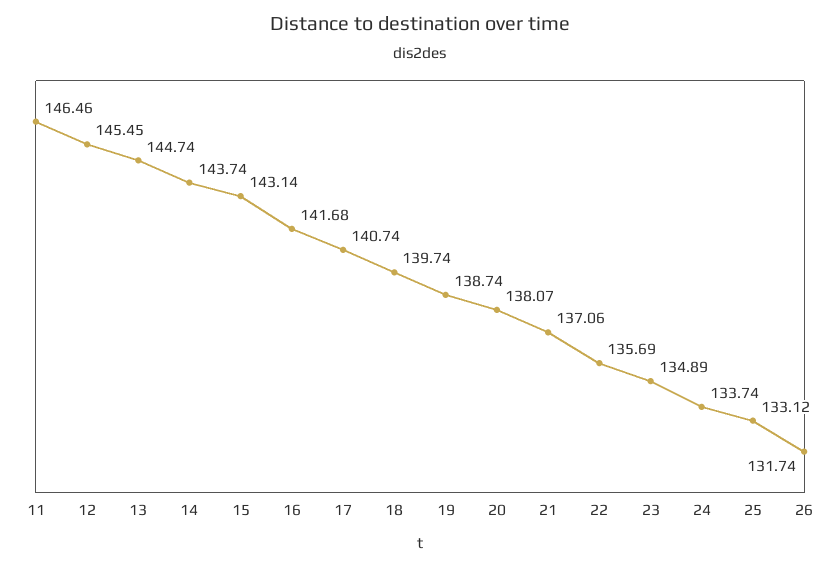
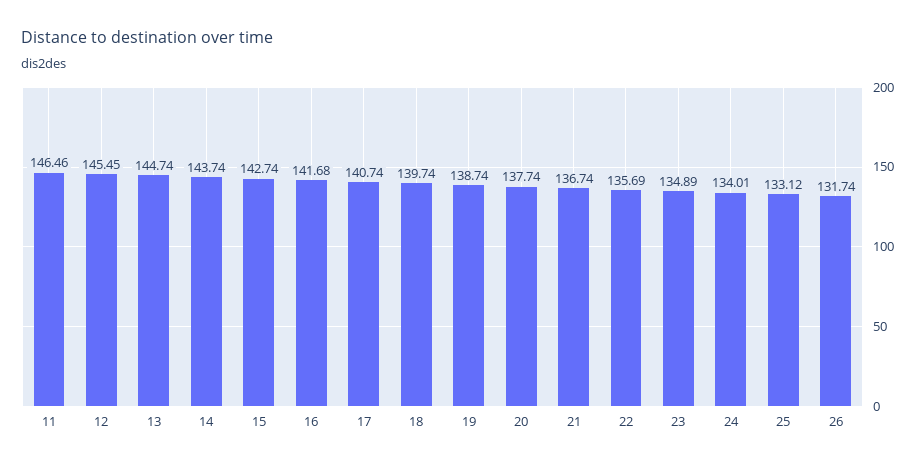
15: 143.14 -> 142.74
20: 138.07 -> 137.74
21: 137.06 -> 136.74
24: 133.74 -> 134.01

